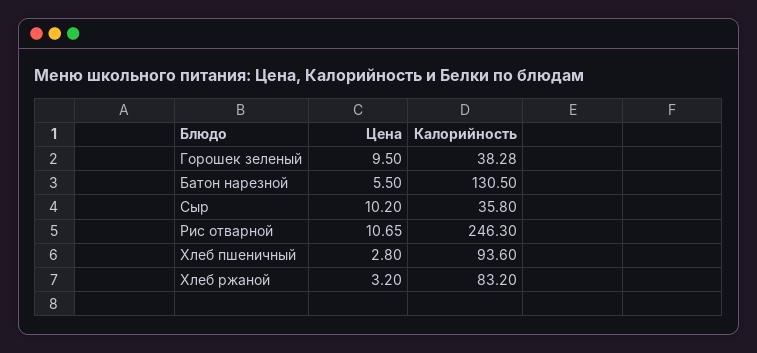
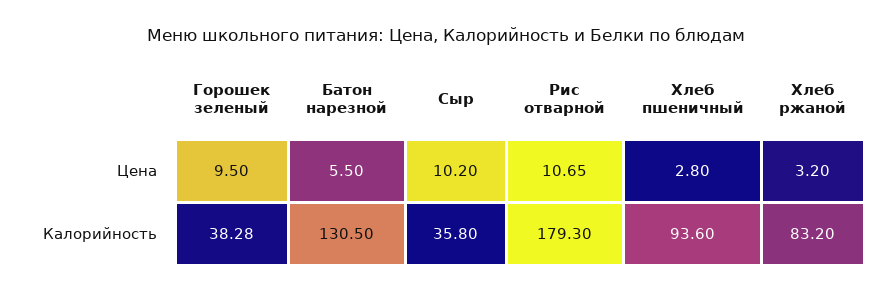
Калорийность, Рис отварной: 246.3 -> 179.3

